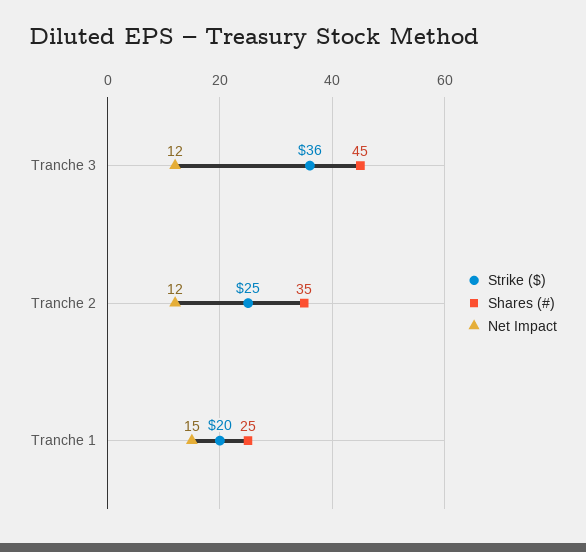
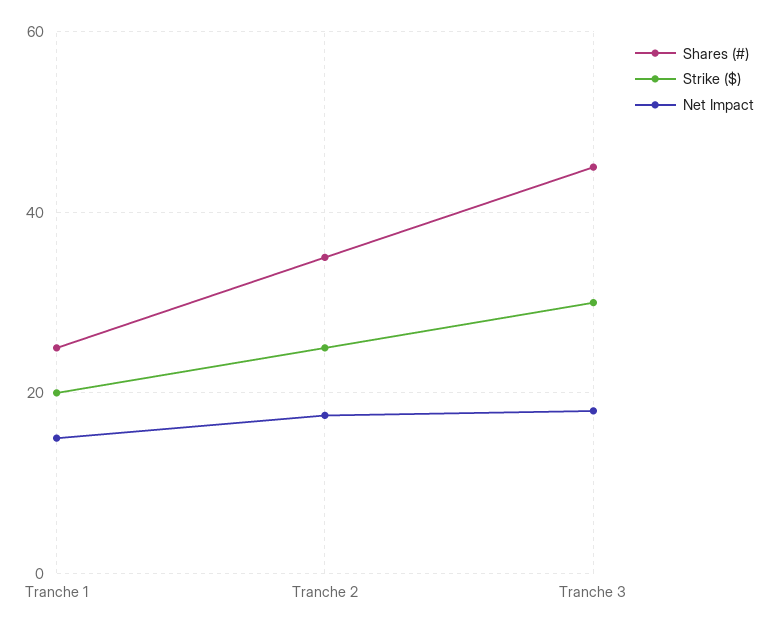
Strike ($), Tranche 3: 36 -> 30
Net Impact, Tranche 3: 12 -> 18
Net Impact, Tranche 2: 12 -> 18

